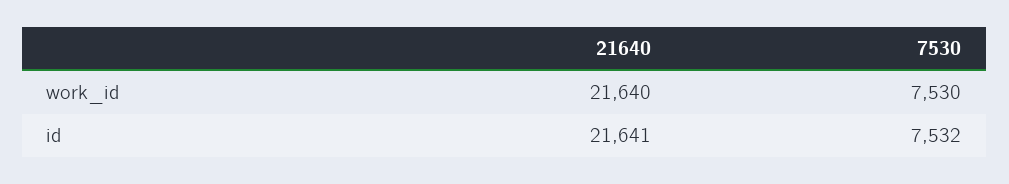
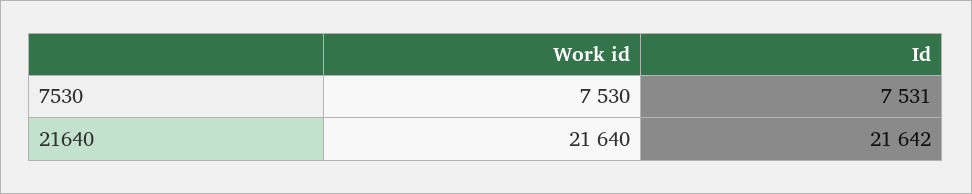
21640, id: 21641 -> 21642
7530, id: 7532 -> 7531

